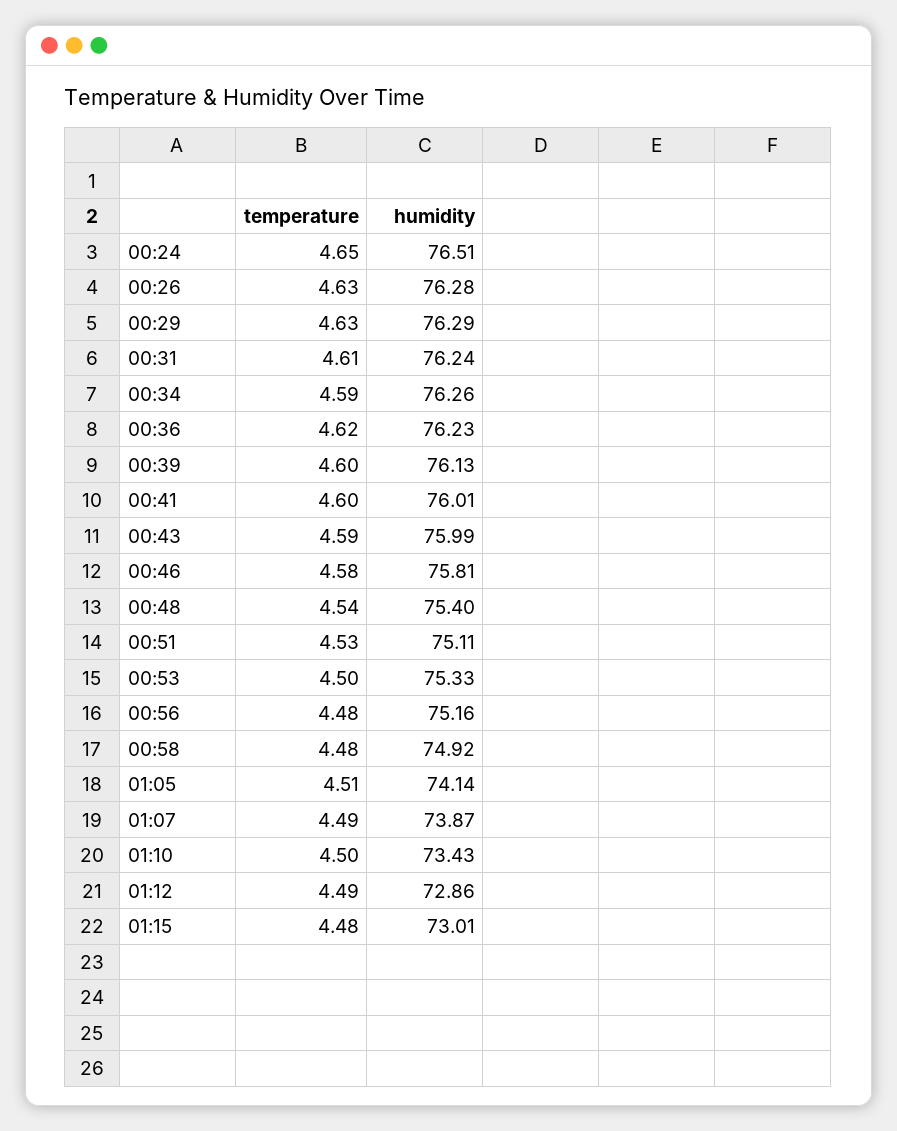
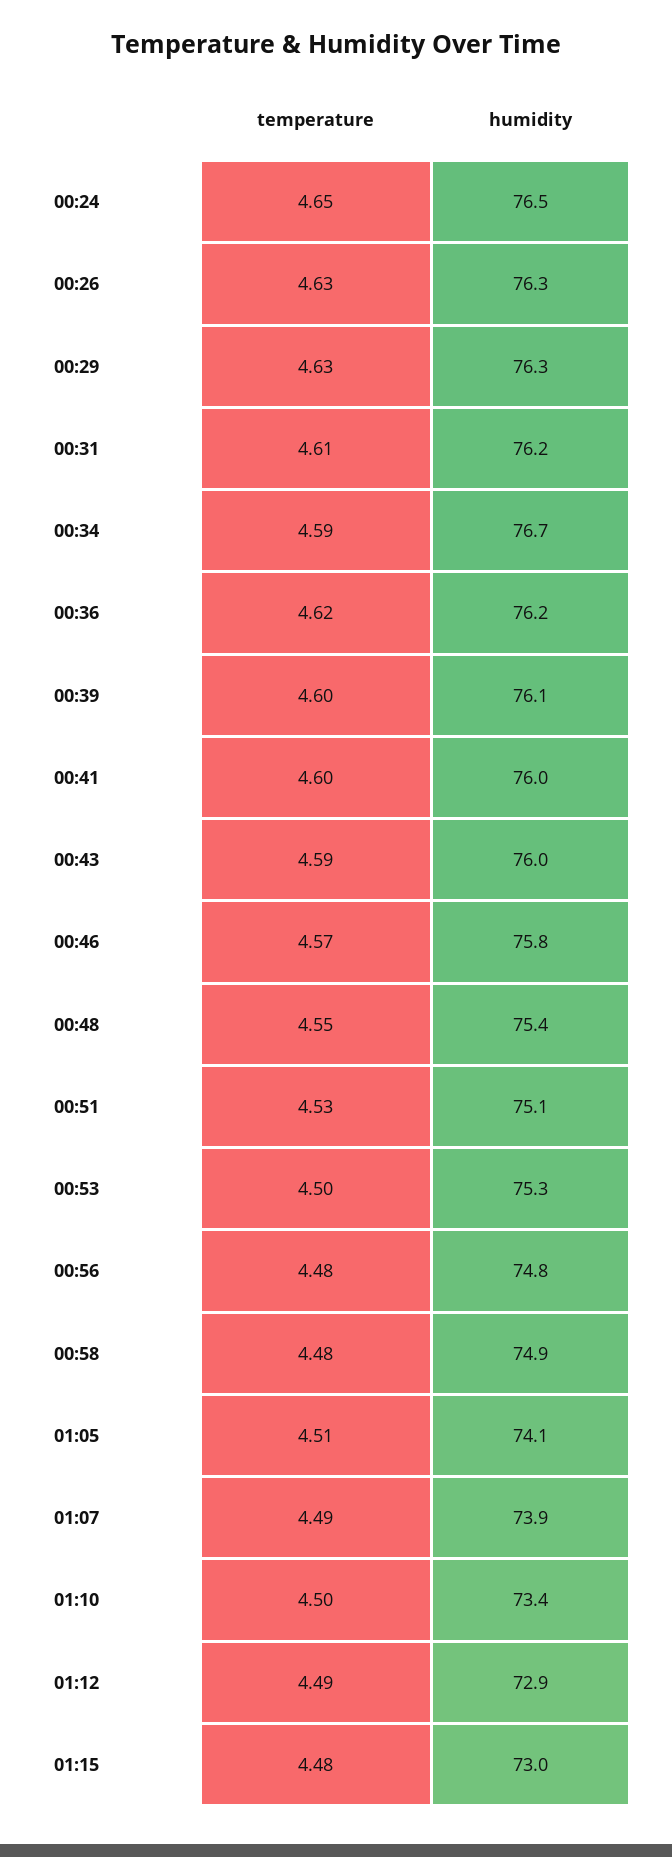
humidity, 00:34: 76.26 -> 76.7
temperature, 00:46: 4.58 -> 4.57
temperature, 00:48: 4.54 -> 4.55
humidity, 00:56: 75.16 -> 74.8

